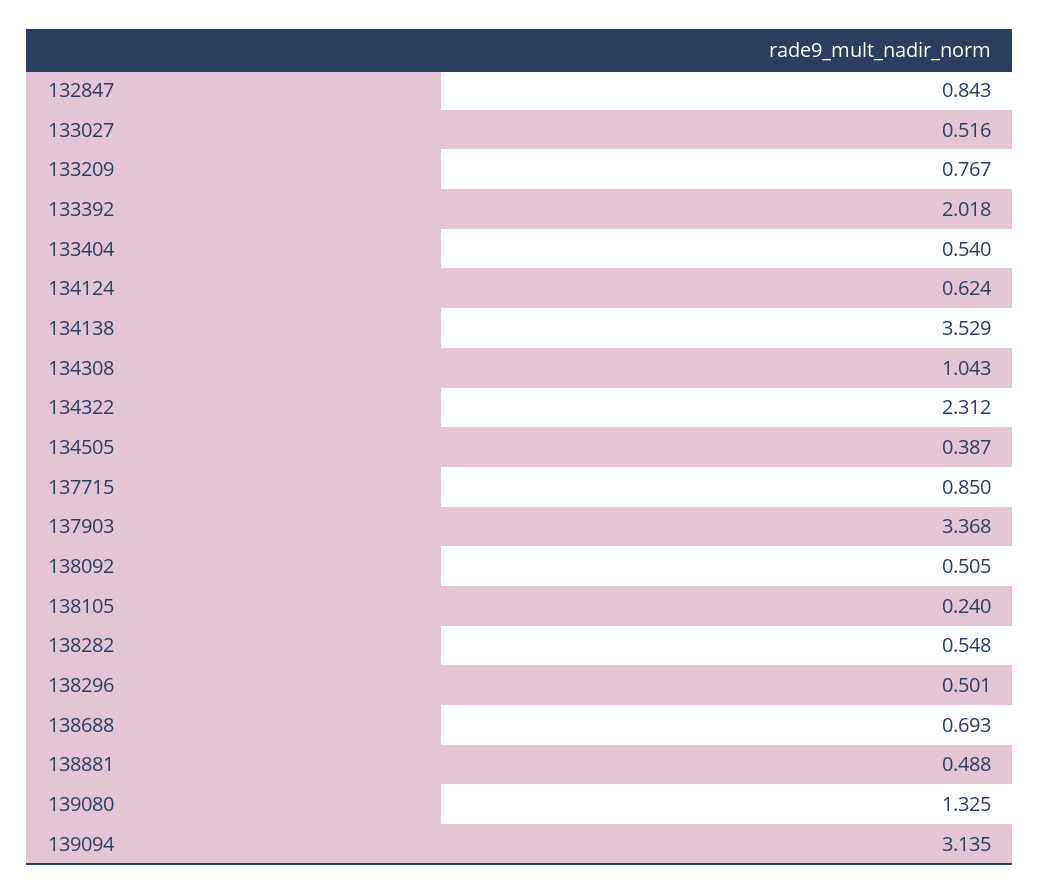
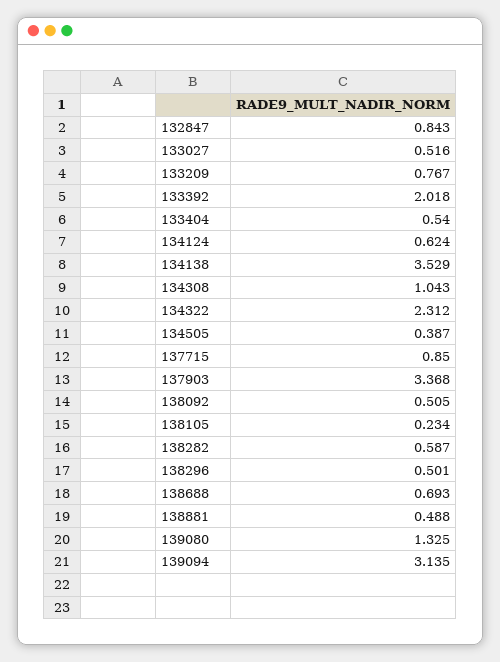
138105: 0.24 -> 0.234
138282: 0.548 -> 0.587

